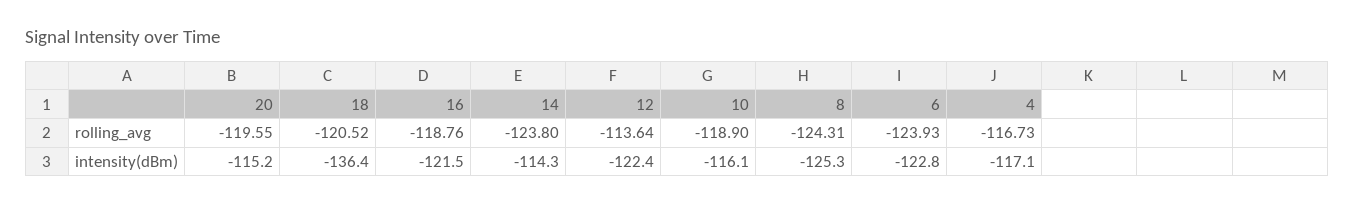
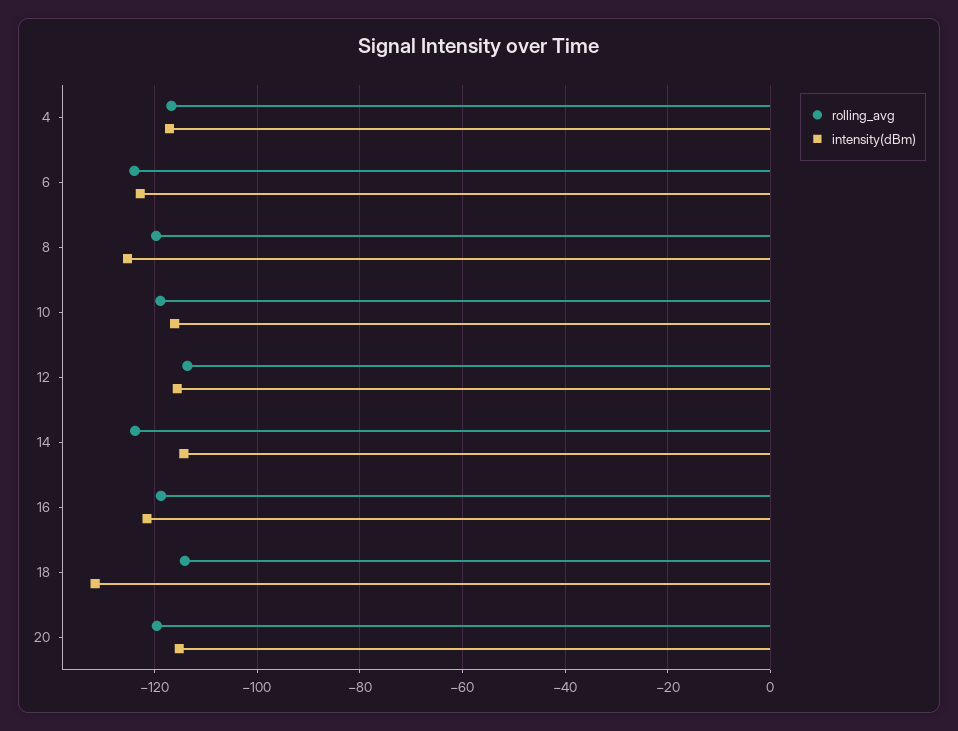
rolling_avg, 18: -120.52 -> -114
rolling_avg, 8: -124.31 -> -120
intensity(dBm), 18: -136.4 -> -132
intensity(dBm), 12: -122.4 -> -116

